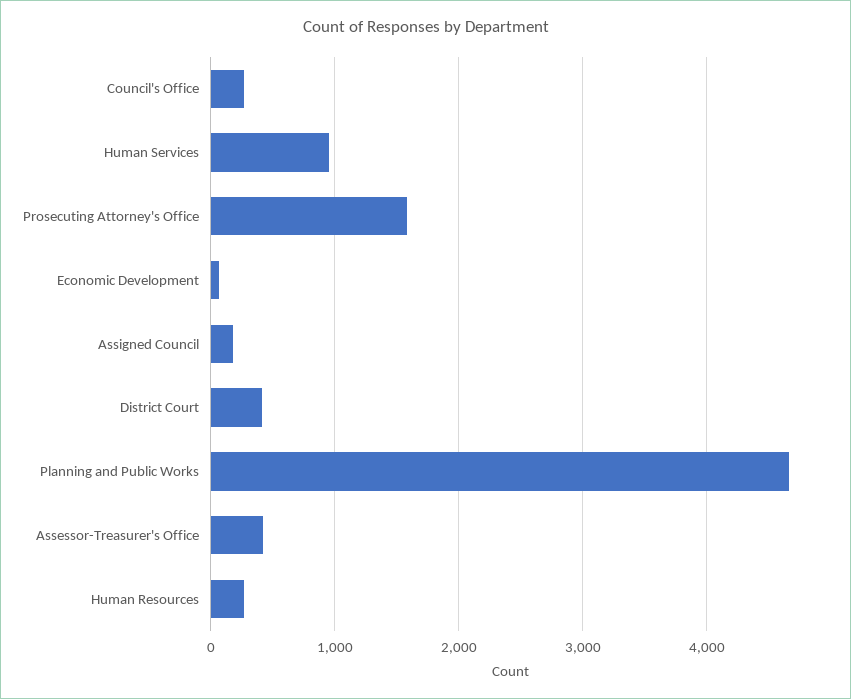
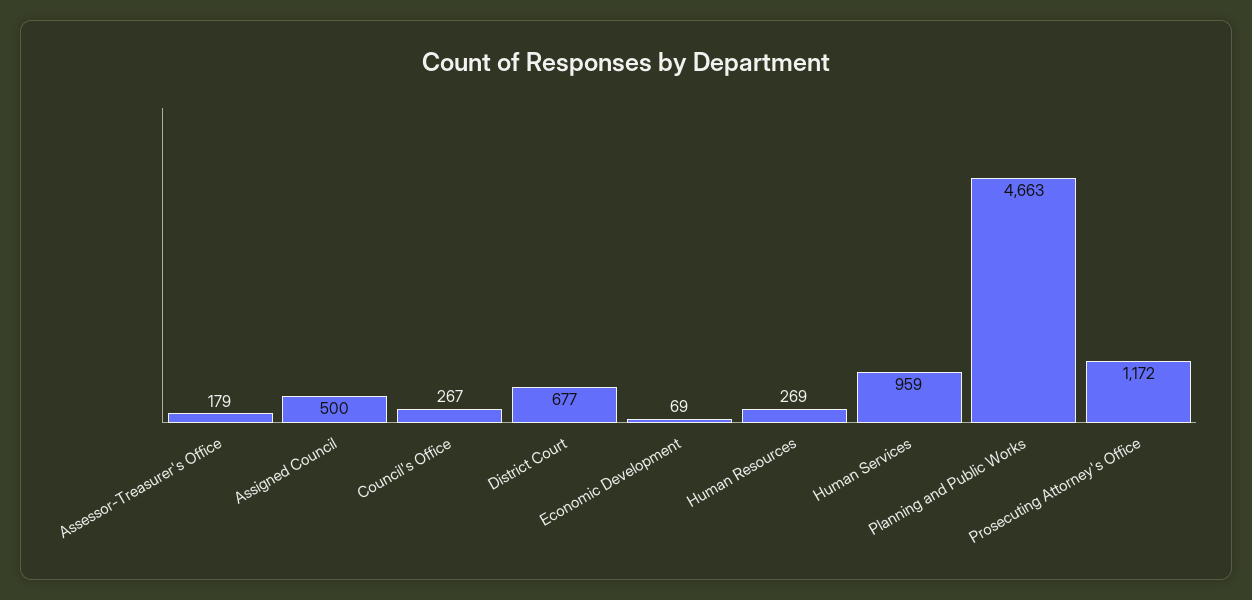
Prosecuting Attorney's Office: 1600 -> 1172
Assigned Council: 200 -> 500
District Court: 400 -> 677
Assessor-Treasurer's Office: 400 -> 179

